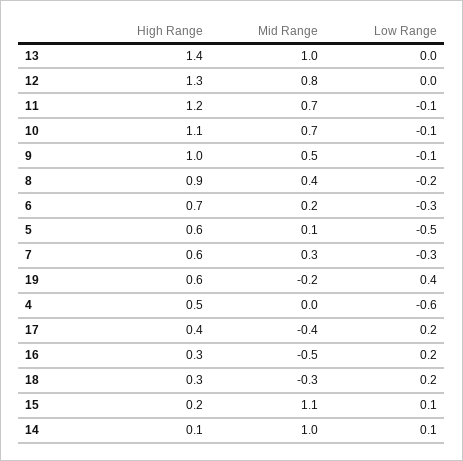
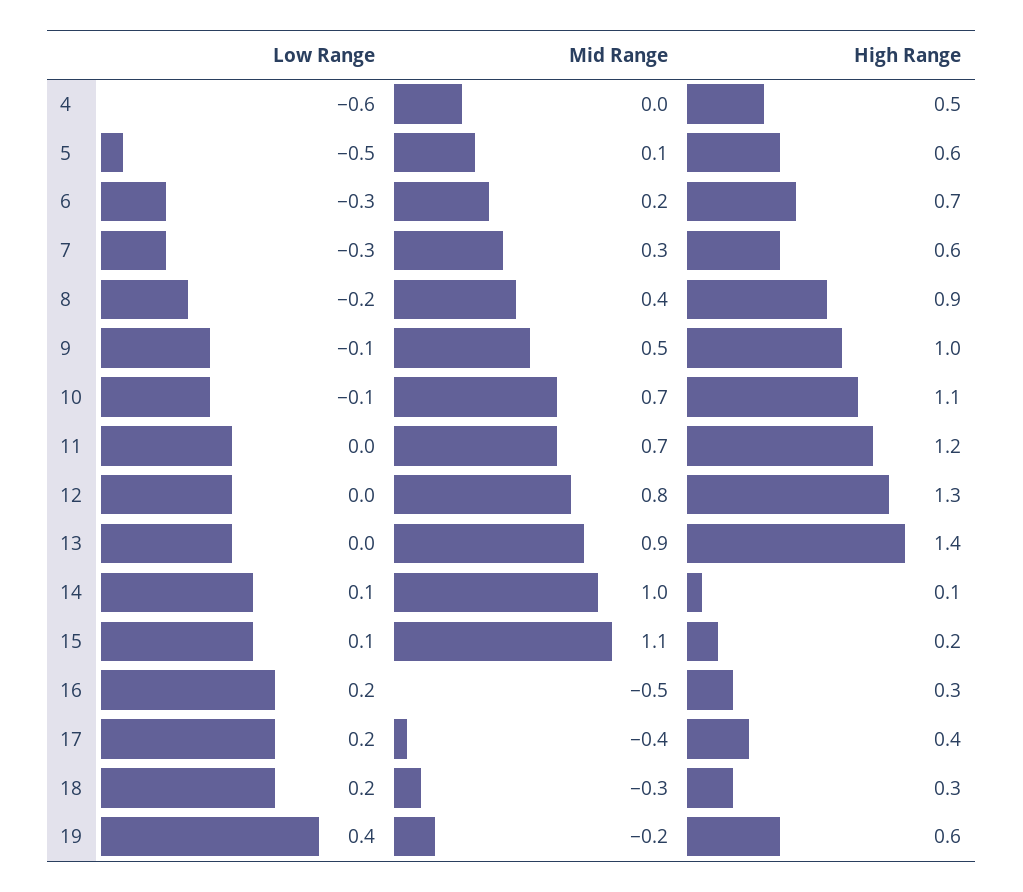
Mid Range, 13: 1 -> 0.9
Low Range, 11: -0.1 -> 0

